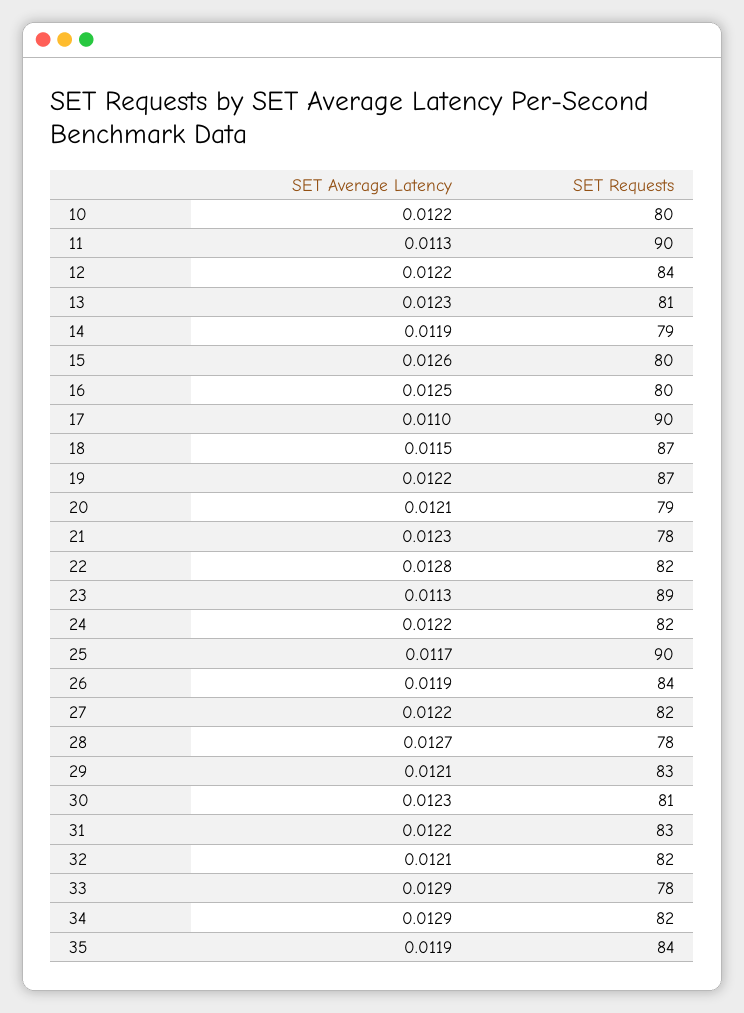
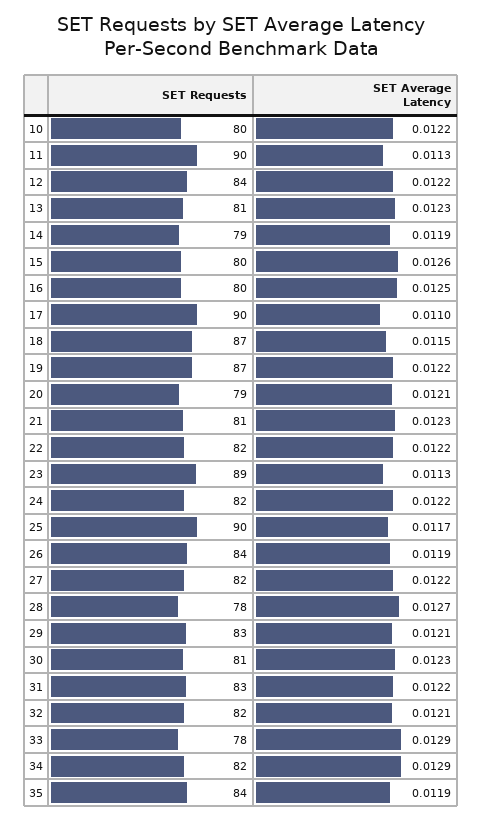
SET Requests, 21: 78 -> 81
SET Average Latency, 22: 0.0128 -> 0.0122

